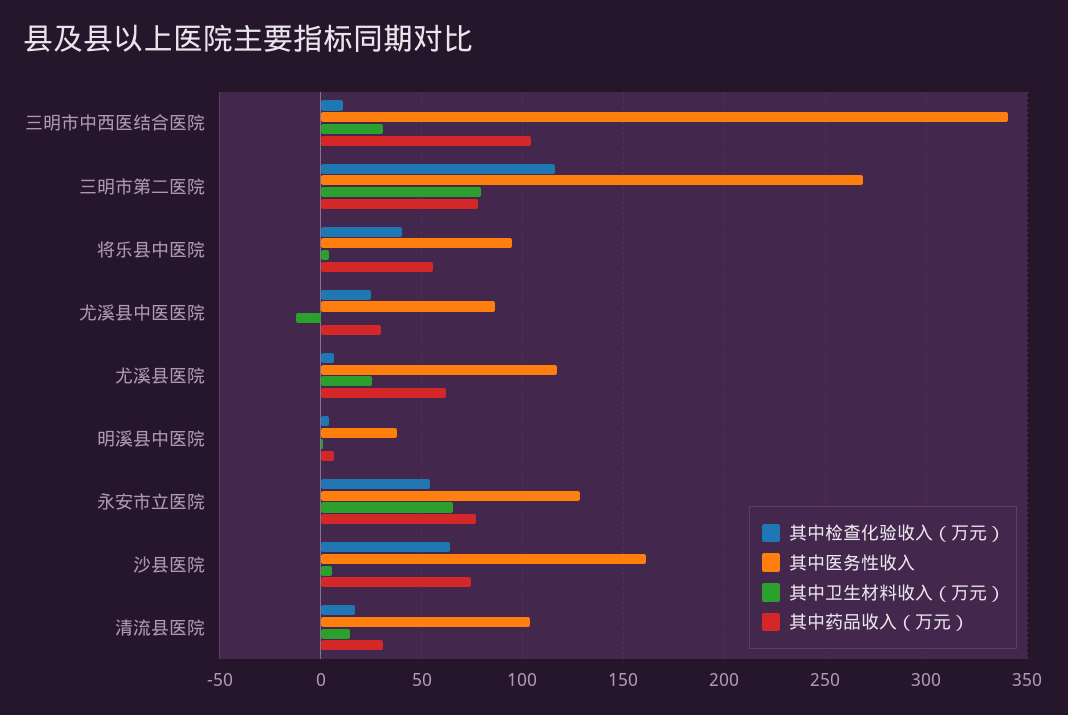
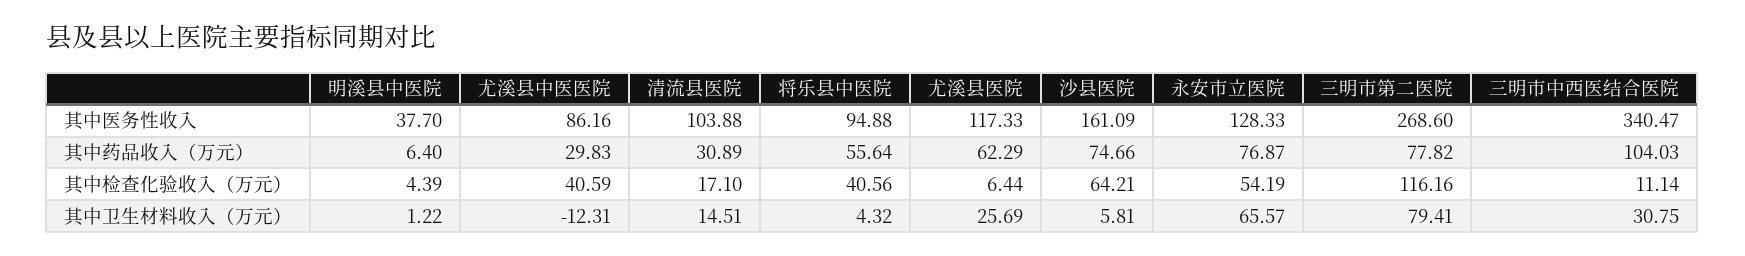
其中检查化验收入（万元）, 尤溪县中医医院: 25 -> 40.59

